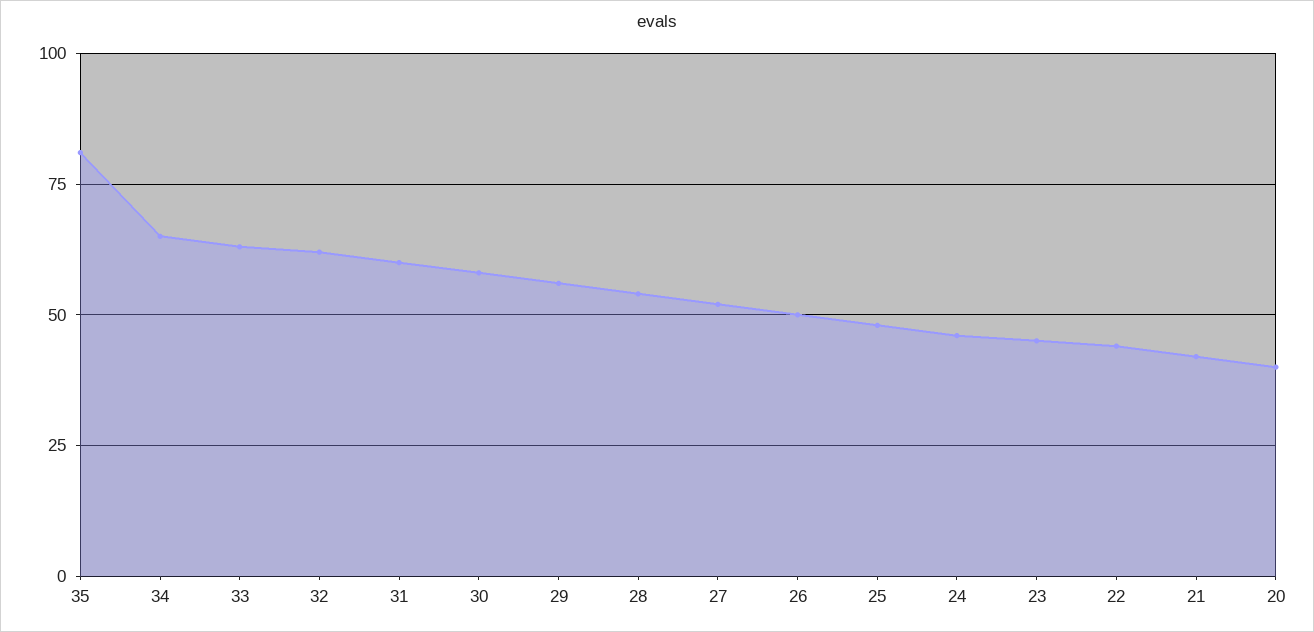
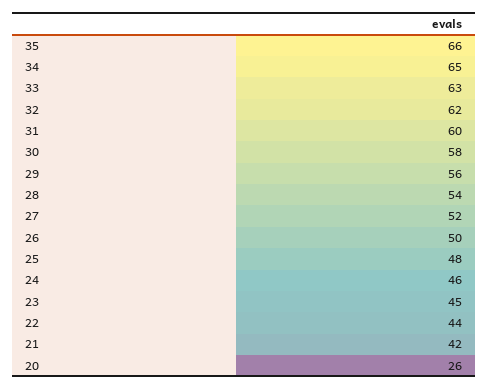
35: 80 -> 66
20: 40 -> 26

